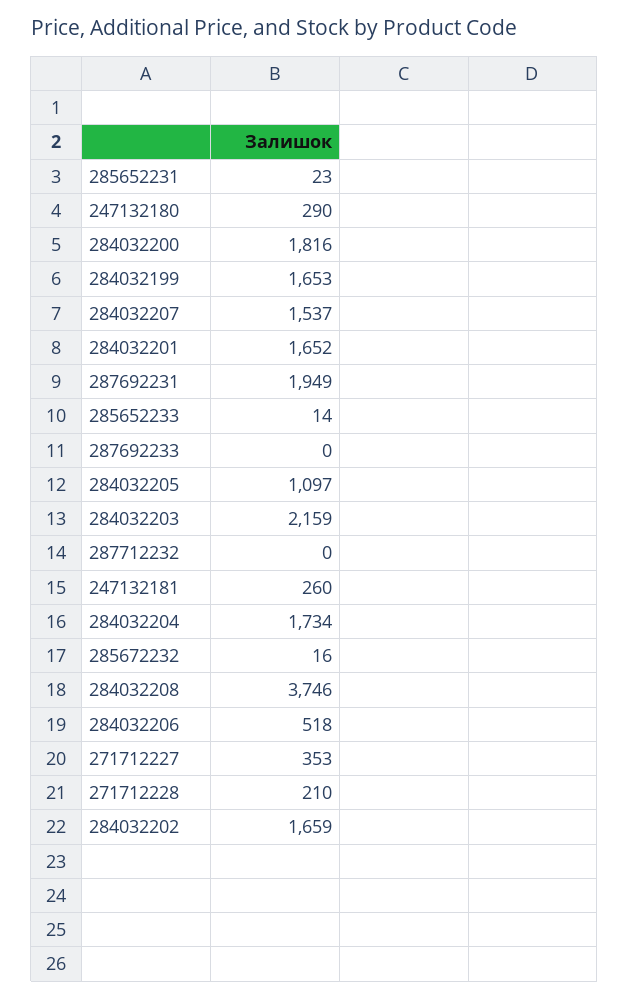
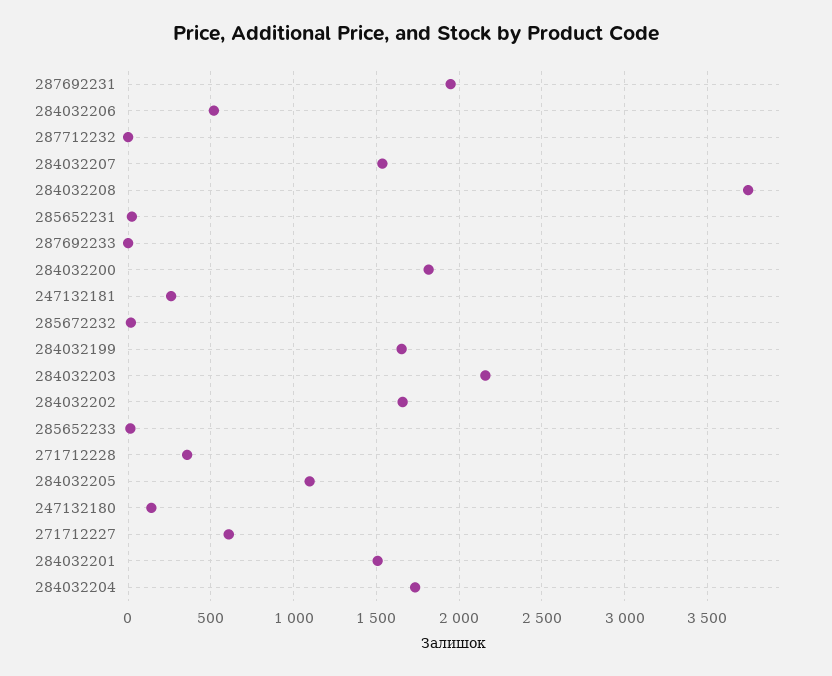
247132180: 290 -> 150
284032201: 1652 -> 1500
271712227: 353 -> 600
271712228: 210 -> 350

